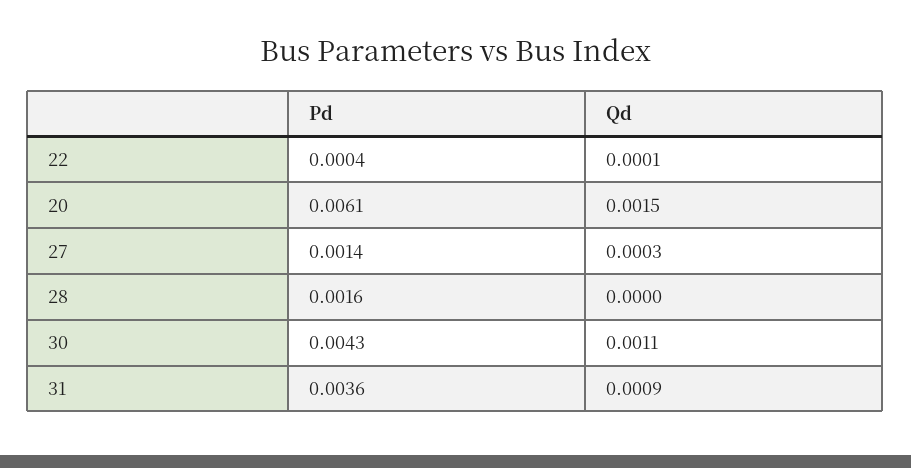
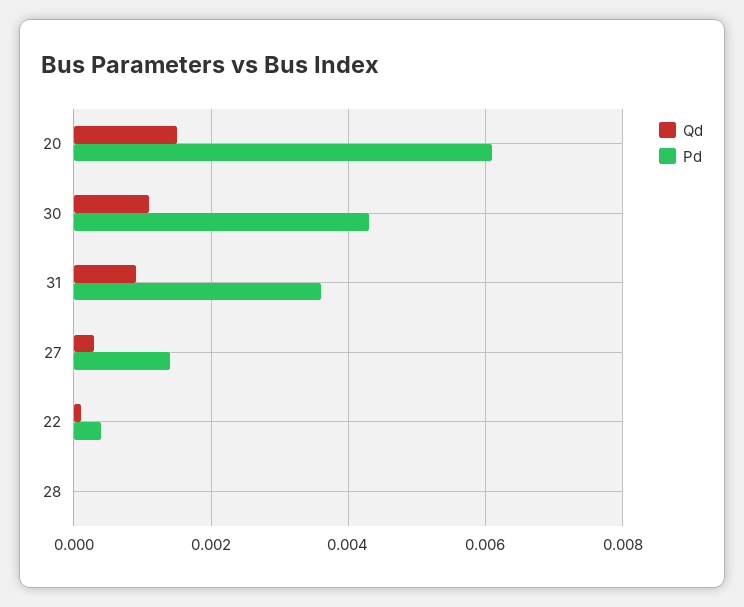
Pd, 28: 0.0016 -> 0

